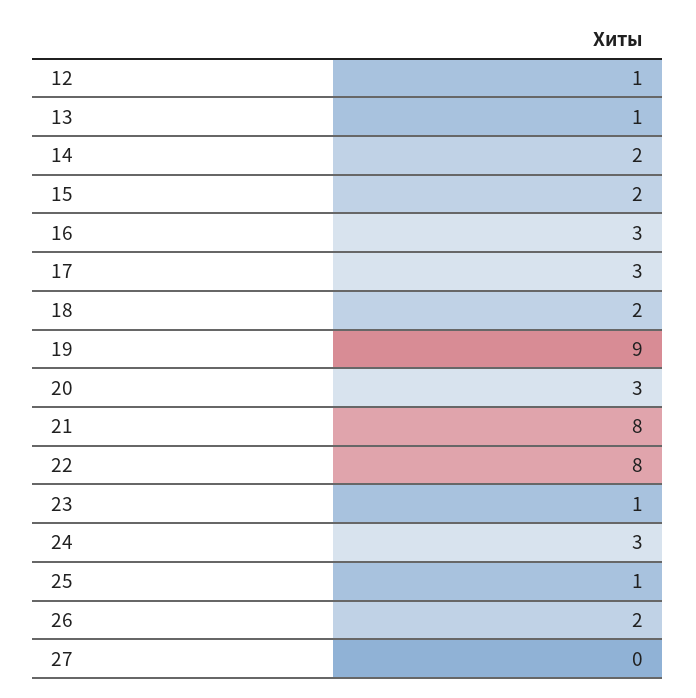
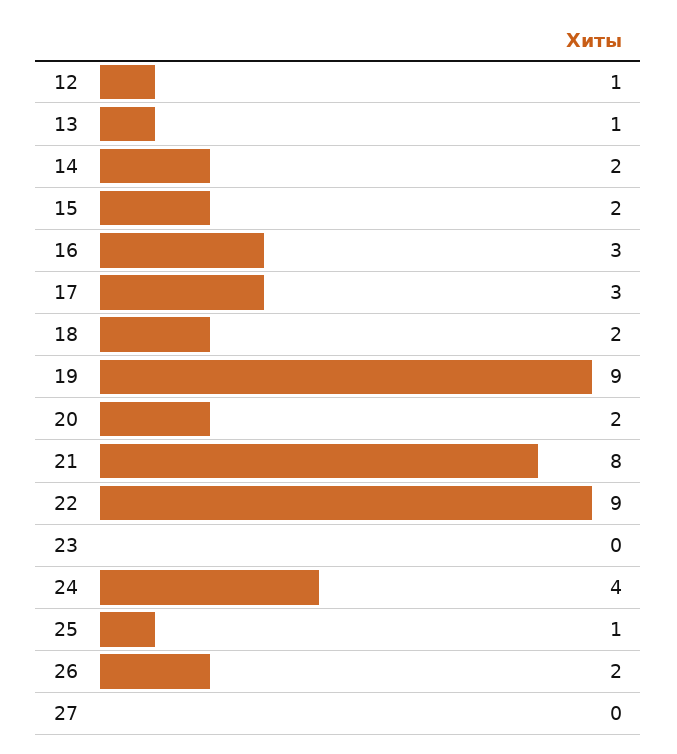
20: 3 -> 2
22: 8 -> 9
23: 1 -> 0
24: 3 -> 4

